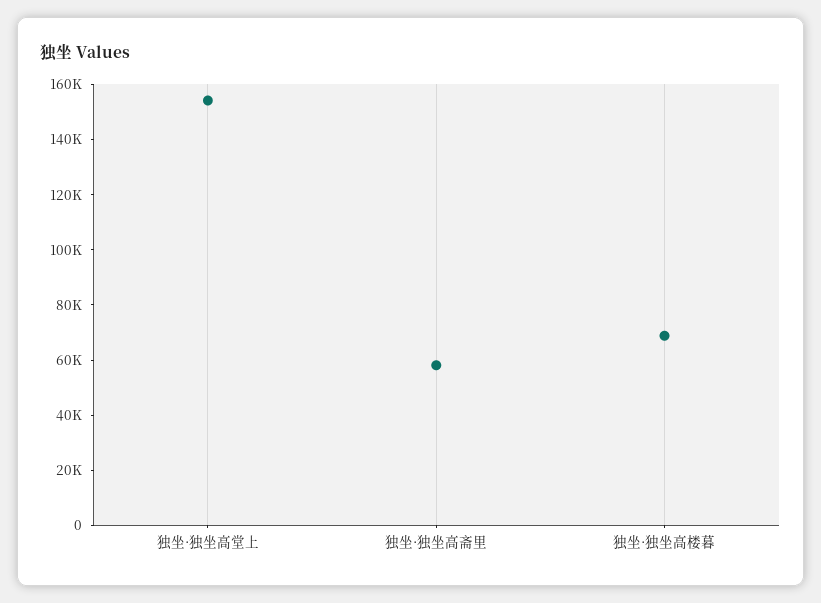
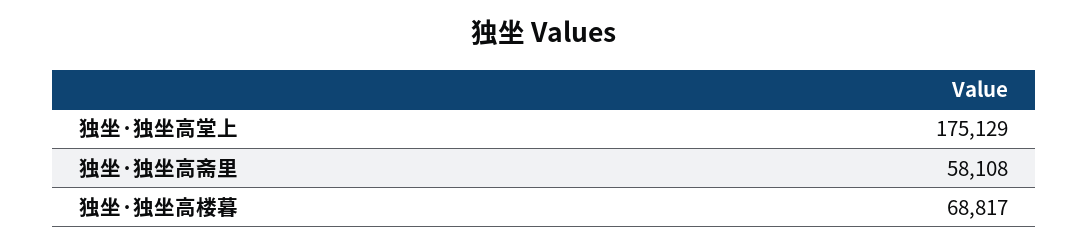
独坐·独坐高堂上: 155000 -> 175129

